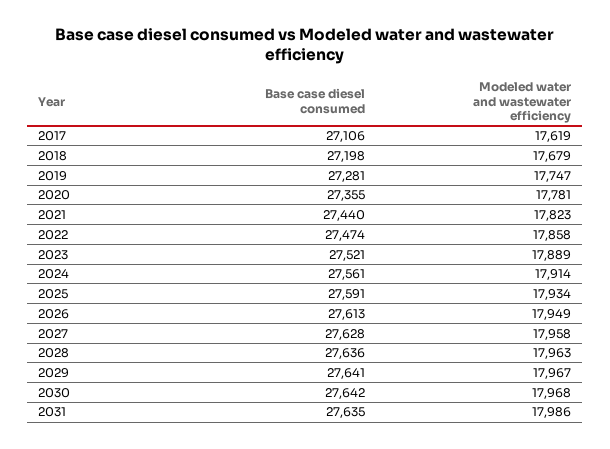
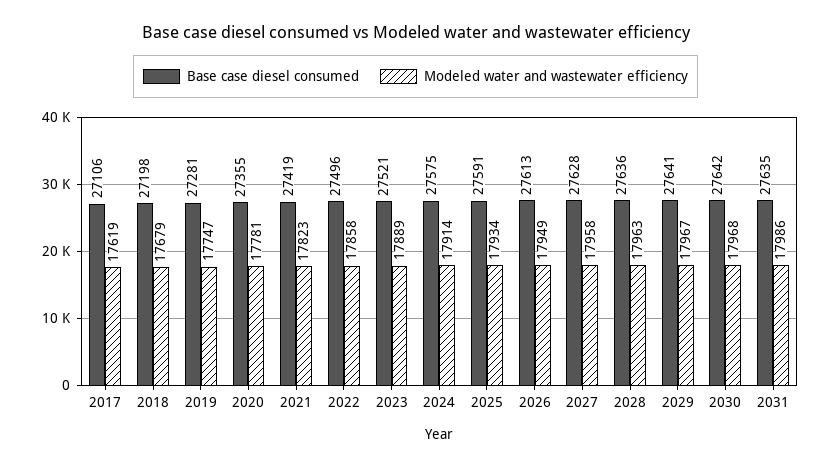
Base case diesel consumed, 2021: 27440 -> 27419
Base case diesel consumed, 2022: 27474 -> 27496
Base case diesel consumed, 2024: 27561 -> 27575

